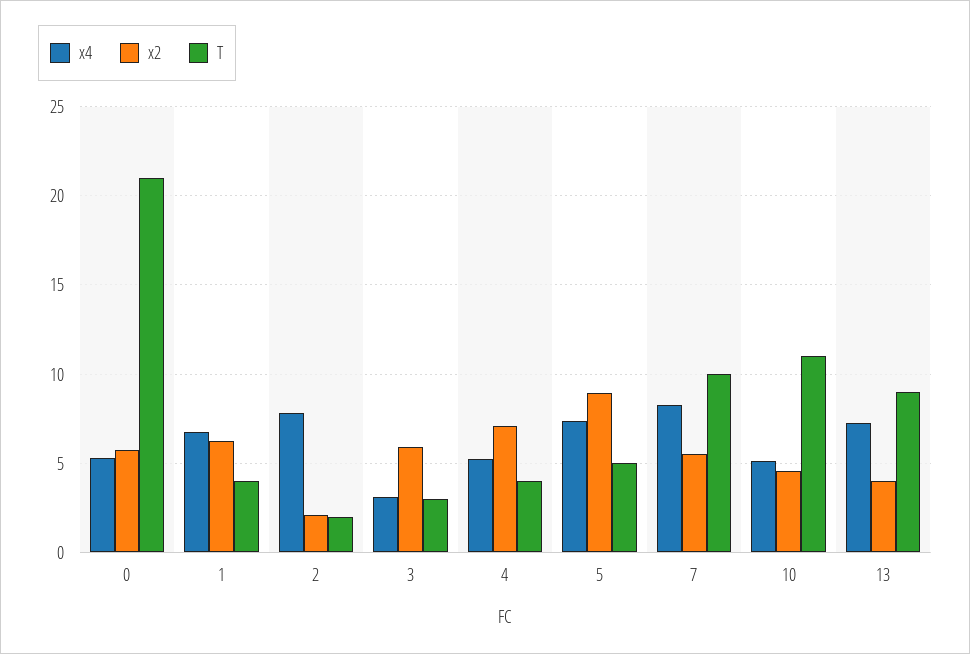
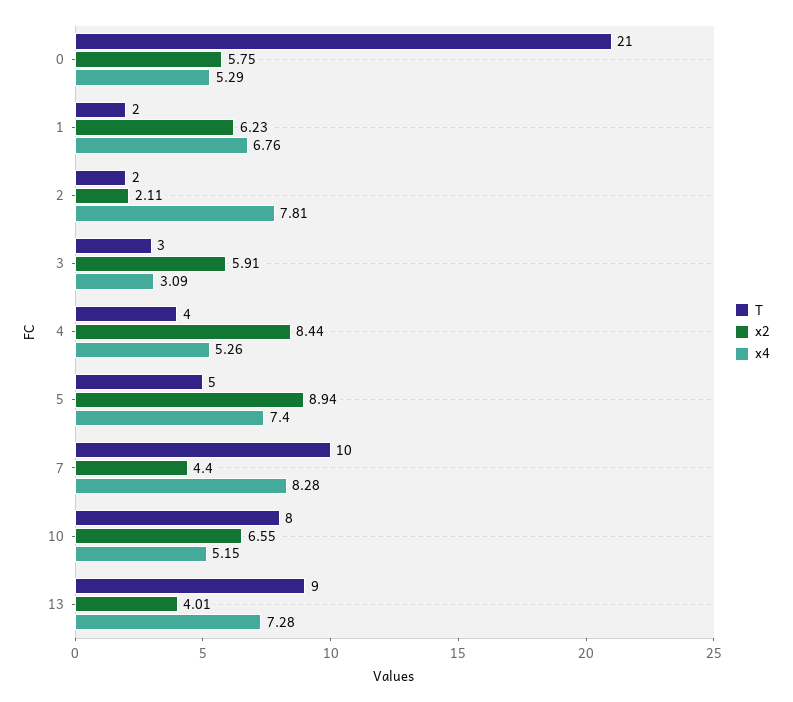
T, 1: 4 -> 2
x2, 4: 7 -> 8.44
x2, 7: 5.5 -> 4.4
x2, 10: 4.5 -> 6.55
T, 10: 11 -> 8

